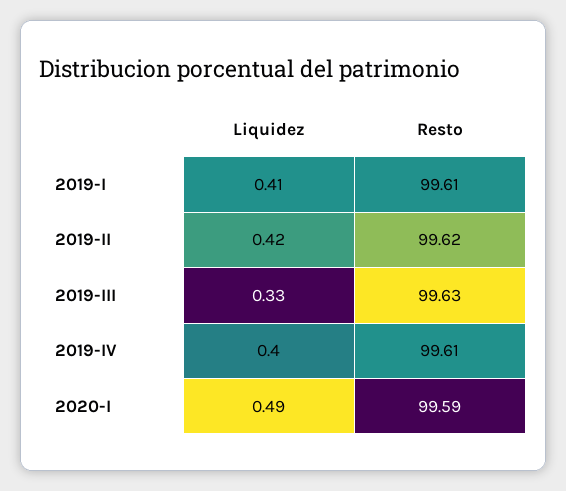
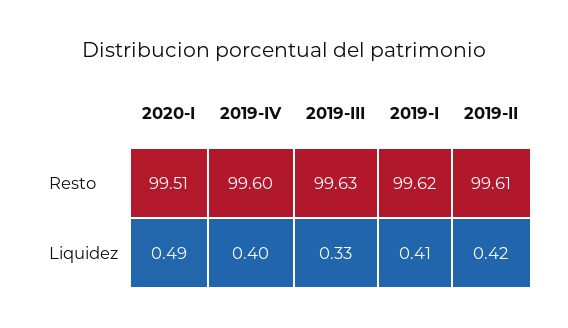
Resto, 2019-I: 99.61 -> 99.62
Resto, 2019-II: 99.62 -> 99.61
Resto, 2019-IV: 99.61 -> 99.6
Resto, 2020-I: 99.59 -> 99.51

